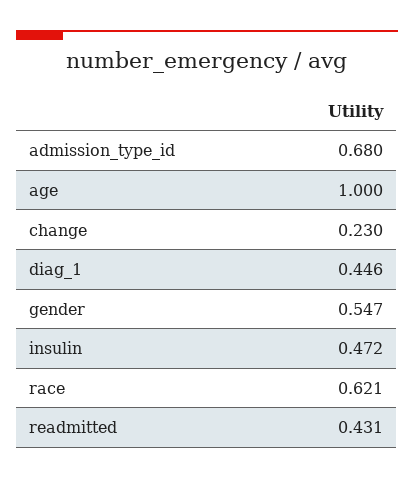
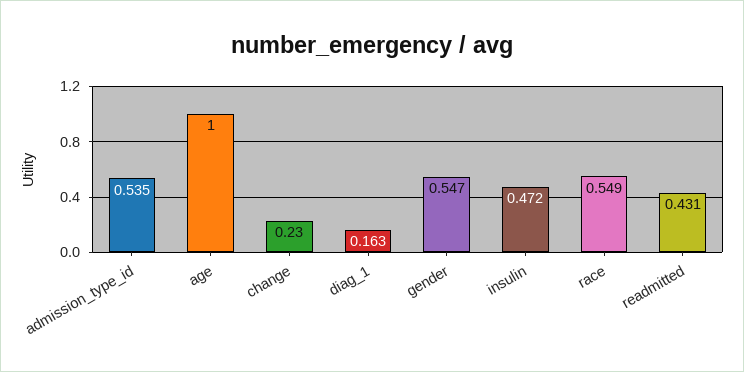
admission_type_id: 0.68 -> 0.535
diag_1: 0.446 -> 0.163
race: 0.621 -> 0.549

